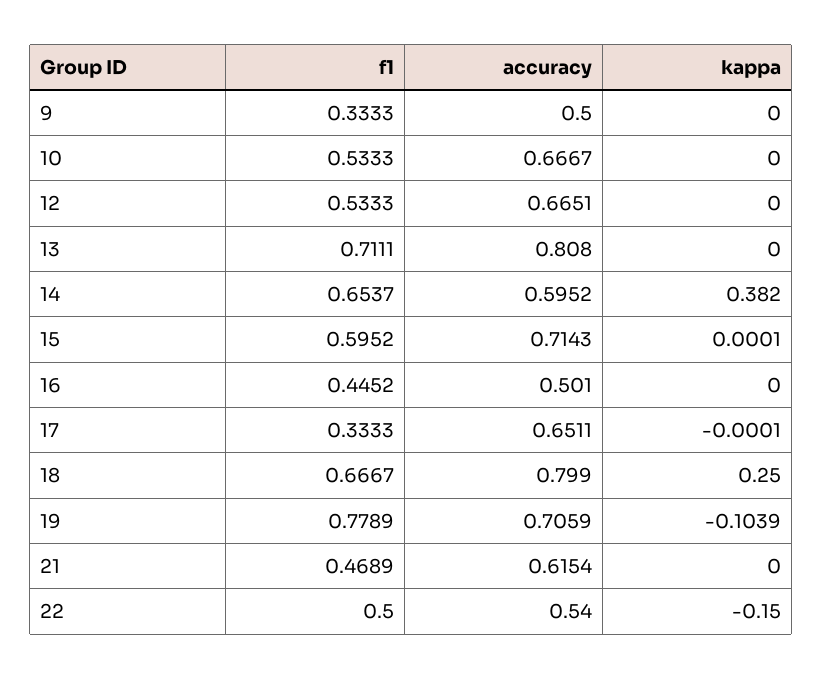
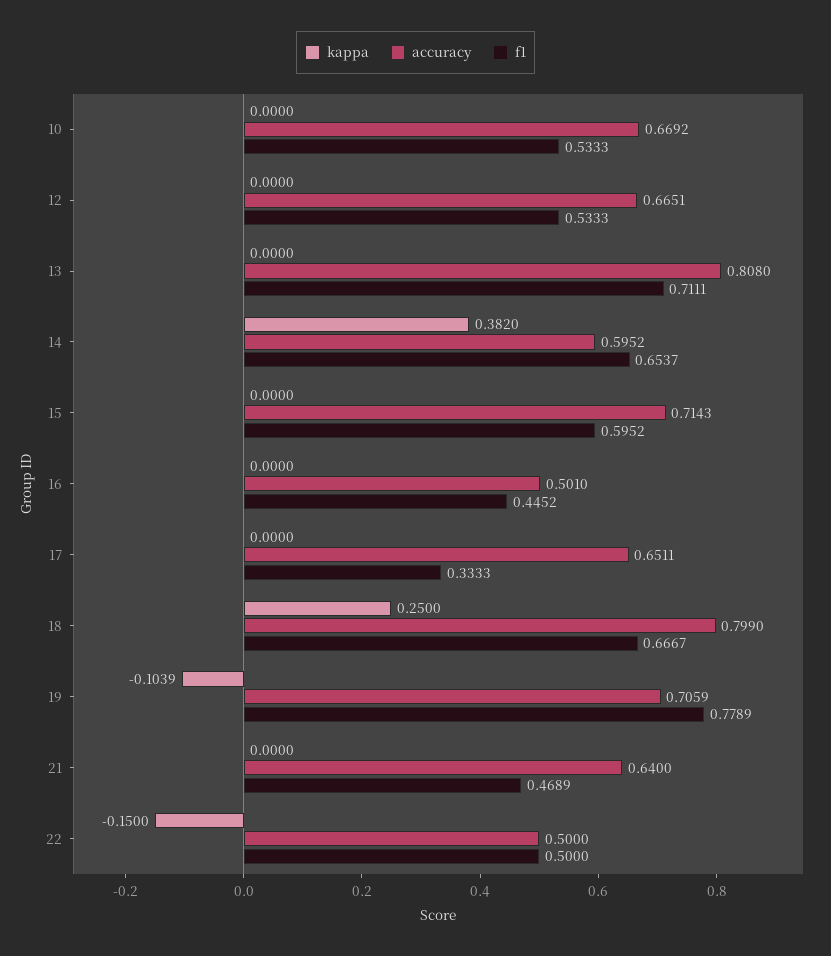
f1, 9: 0.3333 -> none
accuracy, 9: 0.5 -> none
kappa, 9: 0 -> none
accuracy, 10: 0.6667 -> 0.6692
kappa, 15: 0.0001 -> 0
kappa, 17: -0.0001 -> 0
accuracy, 21: 0.6154 -> 0.64
accuracy, 22: 0.54 -> 0.5

